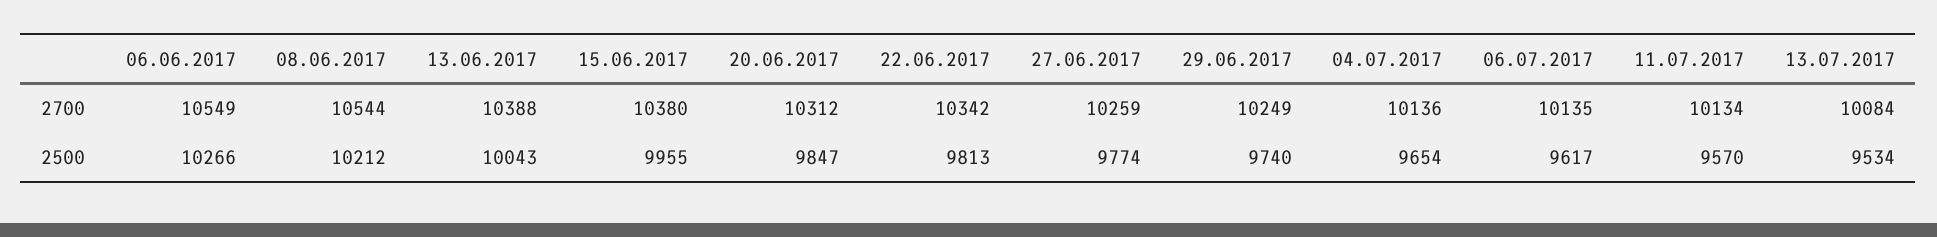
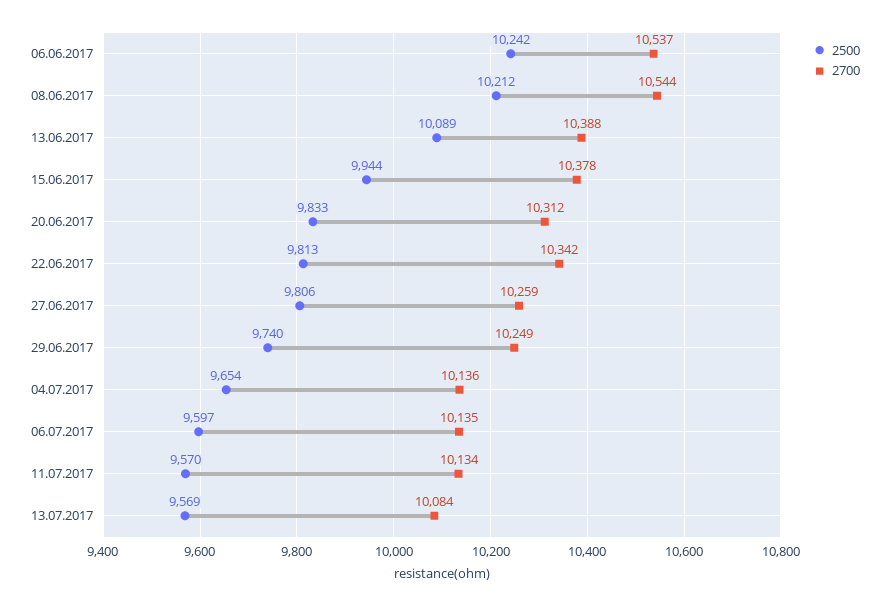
2700, 06.06.2017: 10549 -> 10537
2700, 15.06.2017: 10380 -> 10378
2500, 06.06.2017: 10266 -> 10242
2500, 13.06.2017: 10043 -> 10089
2500, 15.06.2017: 9955 -> 9944
2500, 20.06.2017: 9847 -> 9833
2500, 27.06.2017: 9774 -> 9806
2500, 06.07.2017: 9617 -> 9597
2500, 13.07.2017: 9534 -> 9569

